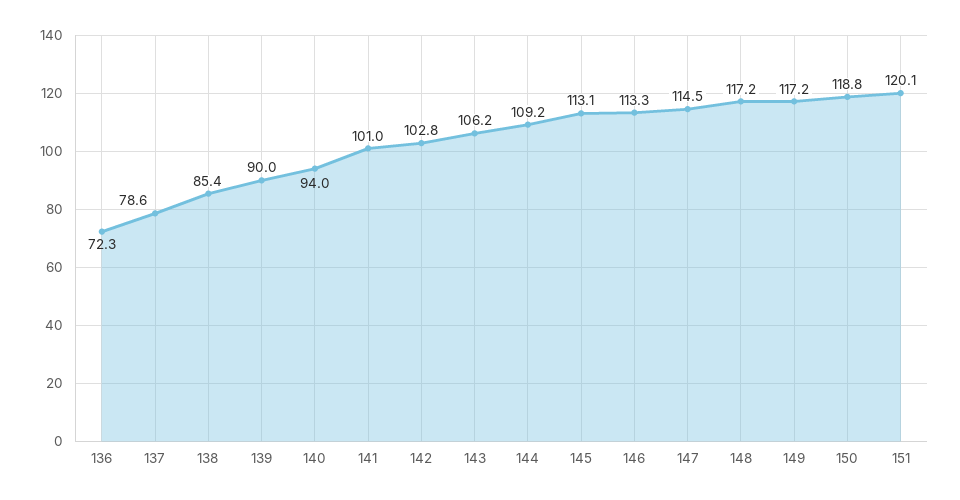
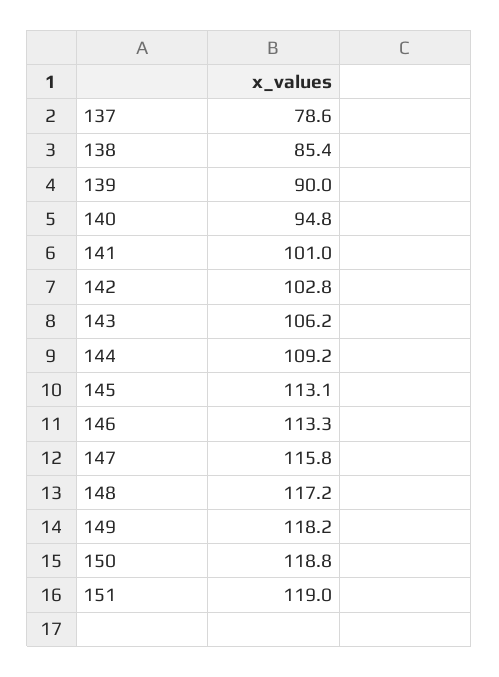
136: 72.3 -> none
140: 94 -> 94.8
147: 114.5 -> 115.8
149: 117.2 -> 118.2
151: 120.1 -> 119

